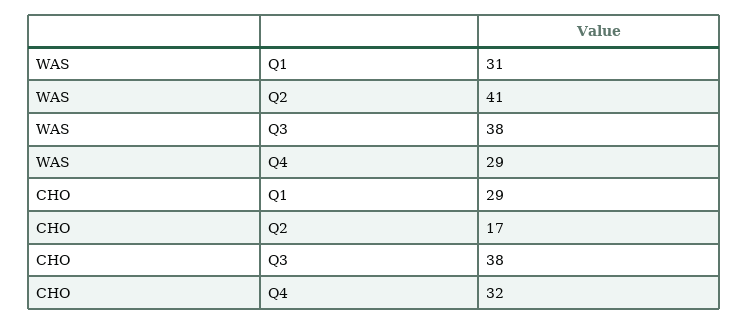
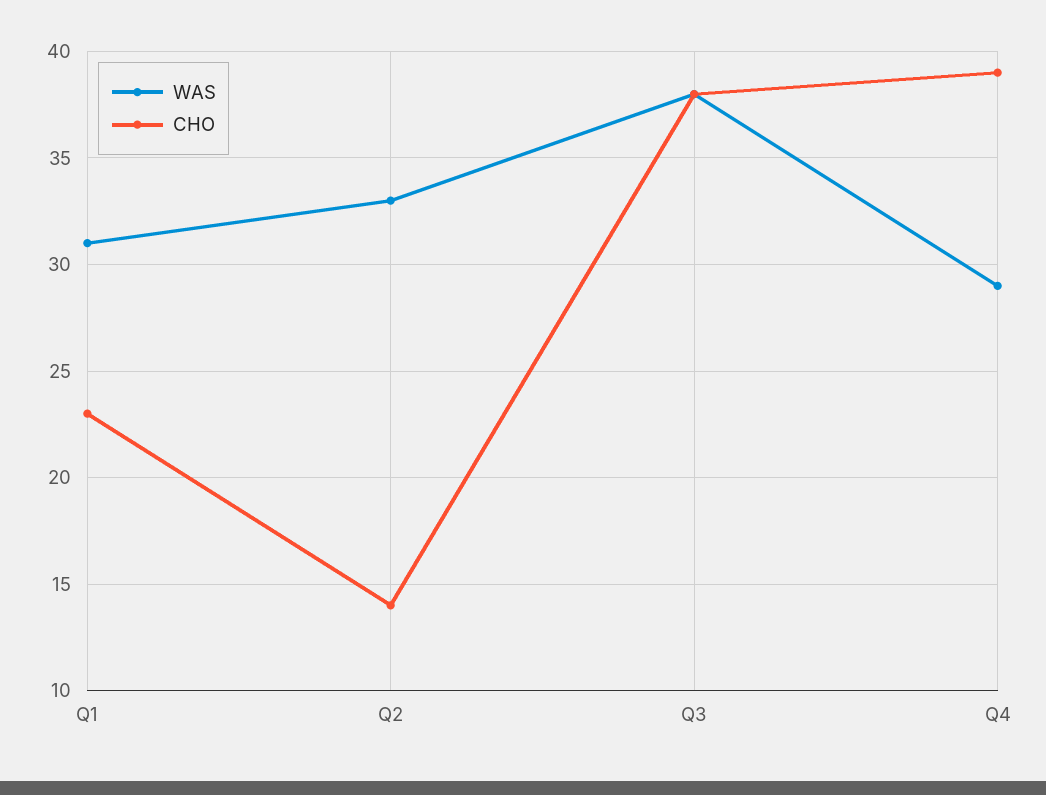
WAS, Q2: 41 -> 33
CHO, Q1: 29 -> 23
CHO, Q2: 17 -> 14
CHO, Q4: 32 -> 39

